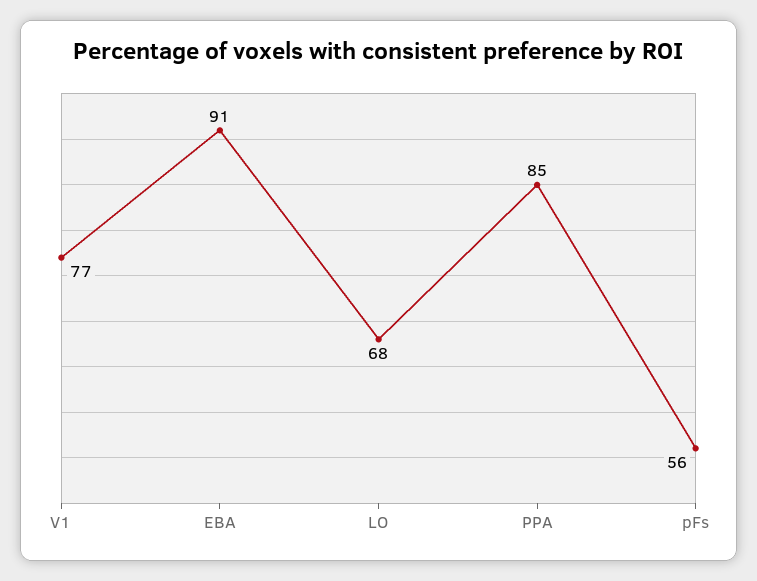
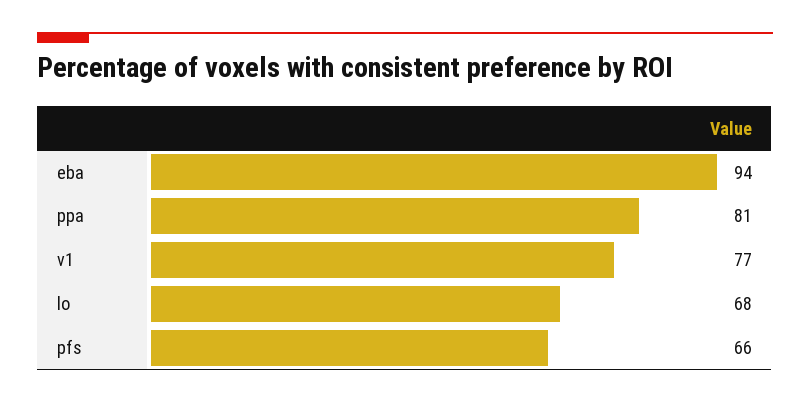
EBA: 91 -> 94
PPA: 85 -> 81
pFs: 56 -> 66

